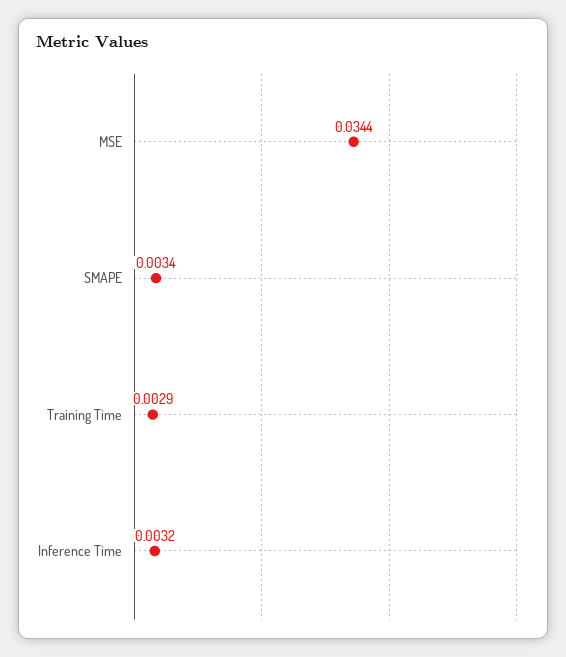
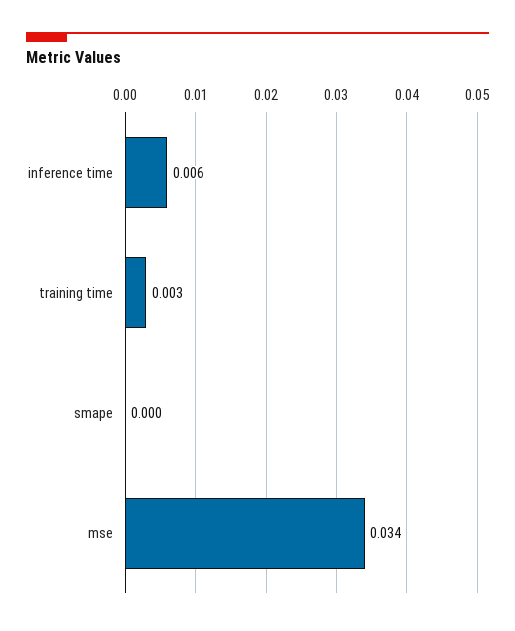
SMAPE: 0.0034 -> 0
Inference Time: 0.0032 -> 0.006

